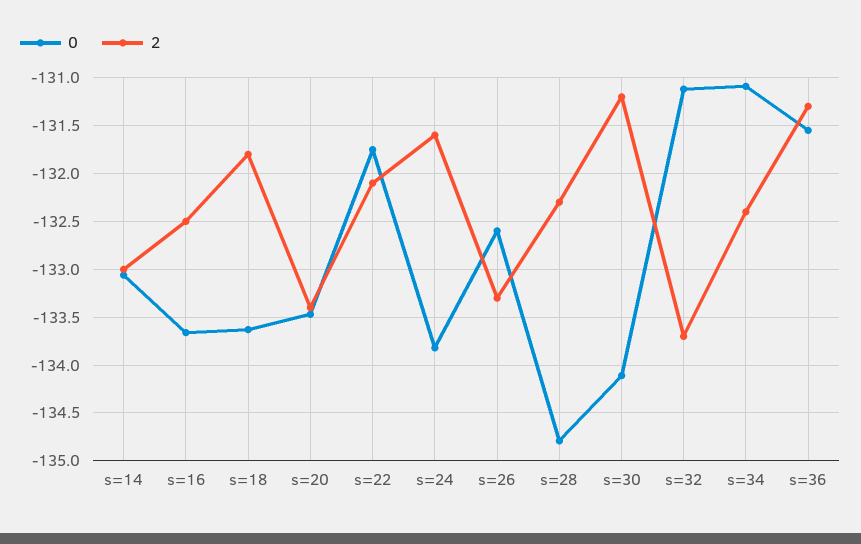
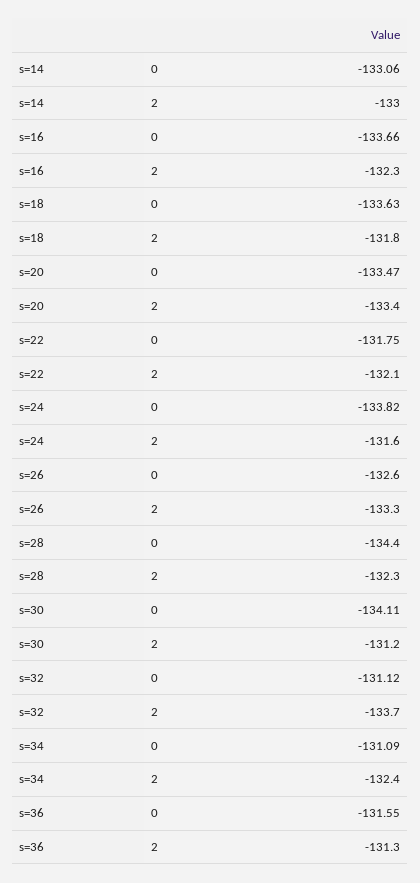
2, s=16: -132.5 -> -132.3
0, s=28: -134.8 -> -134.4

